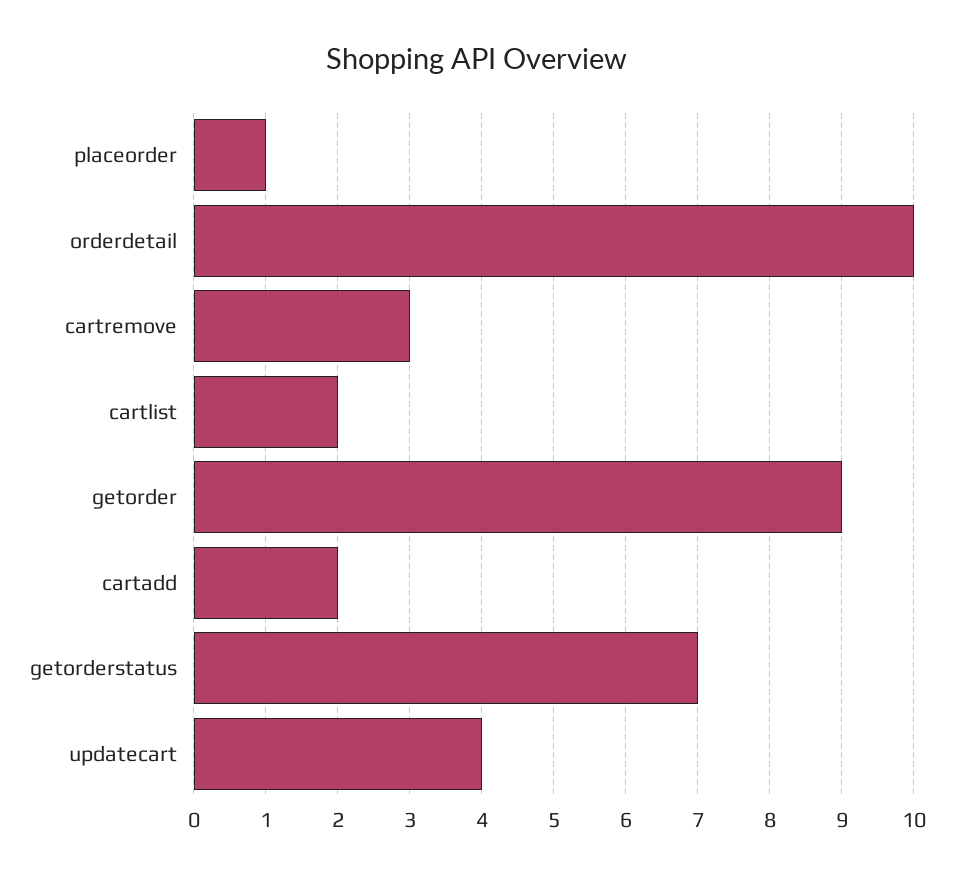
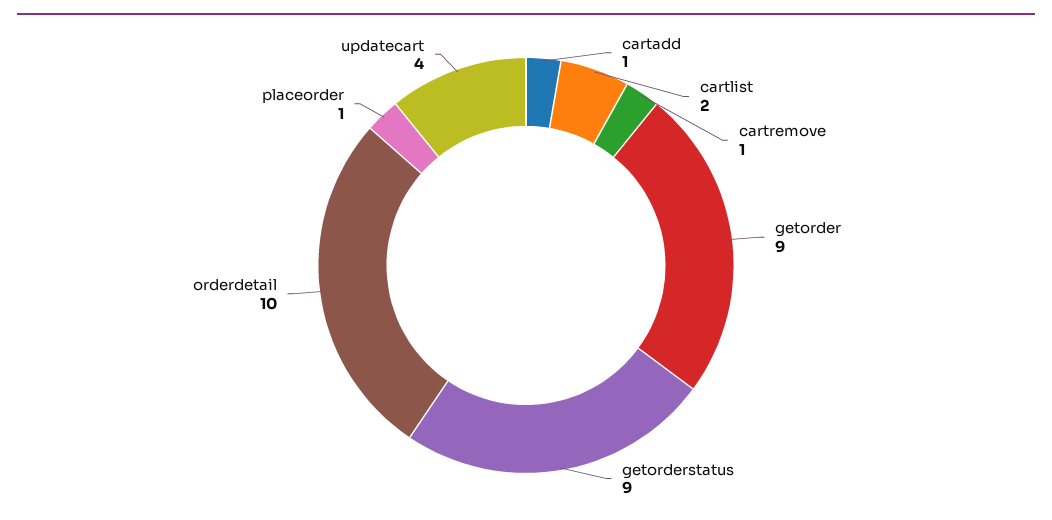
cartremove: 3 -> 1
cartadd: 2 -> 1
getorderstatus: 7 -> 9

